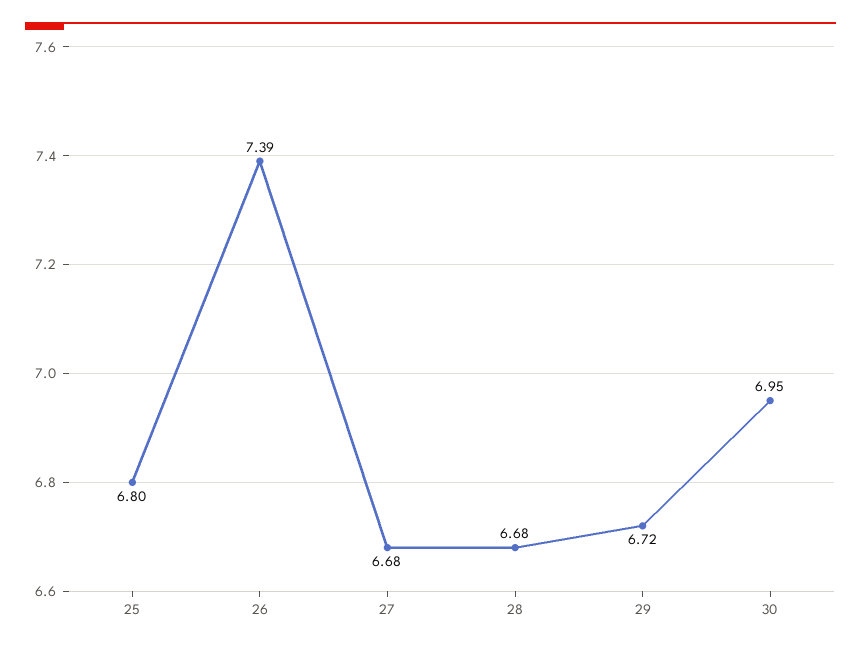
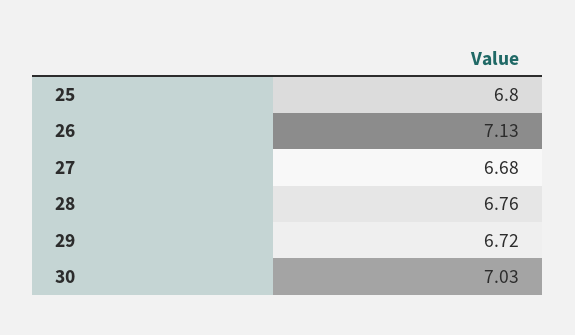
26: 7.39 -> 7.13
28: 6.68 -> 6.76
30: 6.95 -> 7.03

